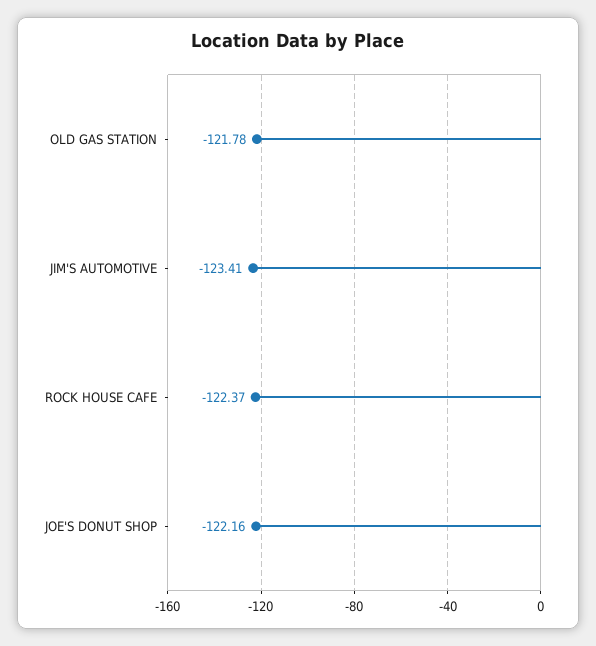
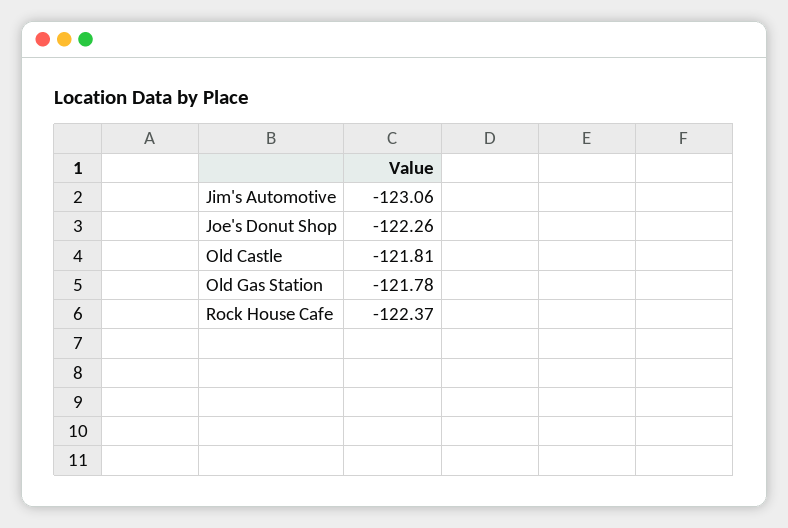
JIM'S AUTOMOTIVE: -123.41 -> -123.06
JOE'S DONUT SHOP: -122.16 -> -122.26
Old Castle: none -> -121.81

